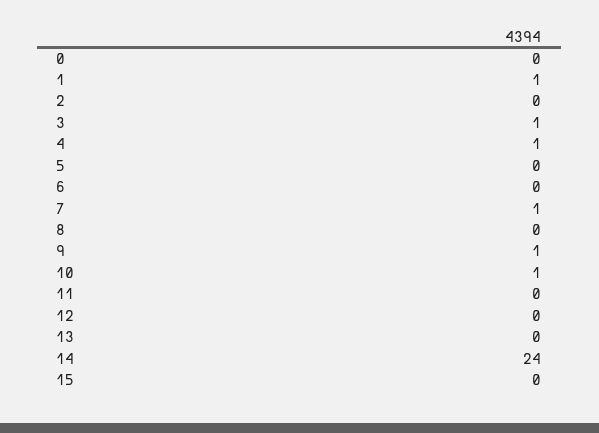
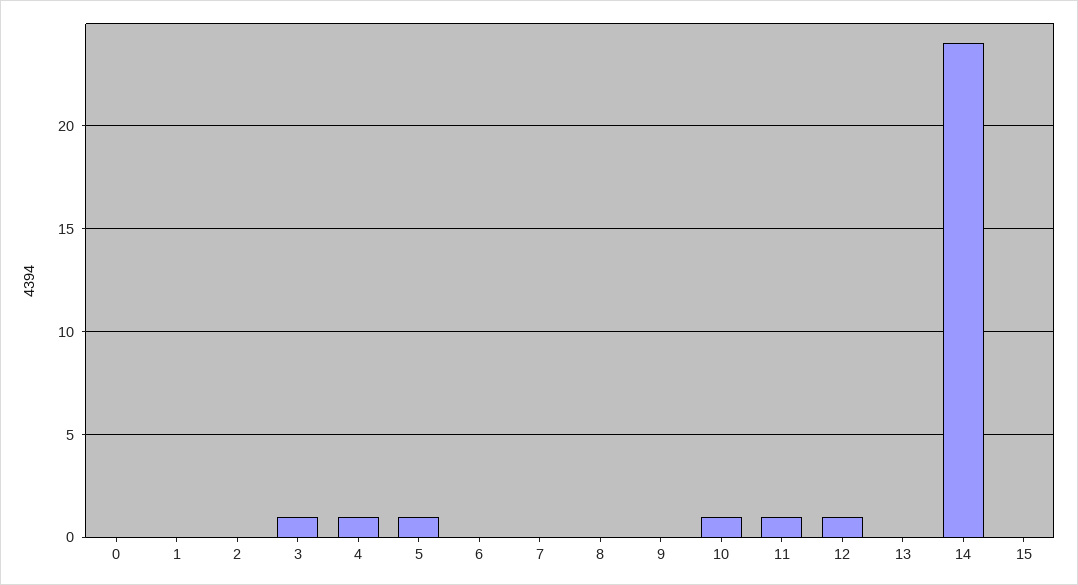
1: 1 -> 0
5: 0 -> 1
7: 1 -> 0
9: 1 -> 0
11: 0 -> 1
12: 0 -> 1

